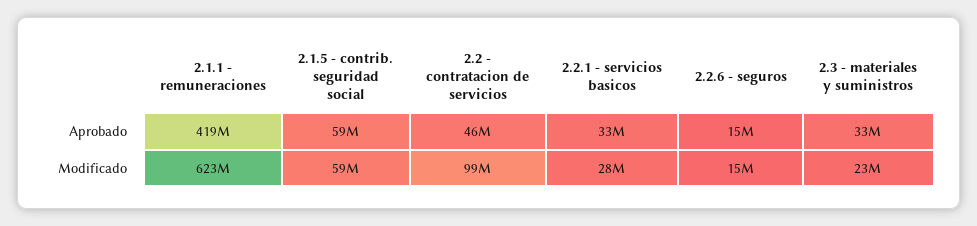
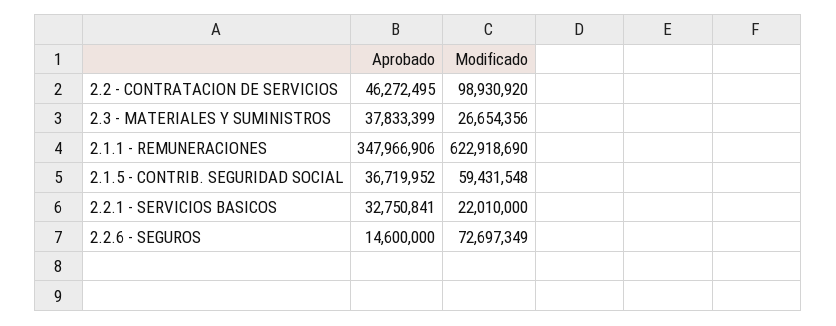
2.1.1 - remuneraciones, Aprobado: 419000000 -> 347966906
2.1.5 - contrib. seguridad social, Aprobado: 59000000 -> 36719952
2.3 - materiales y suministros, Aprobado: 33000000 -> 37833399
2.2.1 - servicios basicos, Modificado: 28000000 -> 22010000
2.2.6 - seguros, Modificado: 15000000 -> 72697349
2.3 - materiales y suministros, Modificado: 23000000 -> 26654356

